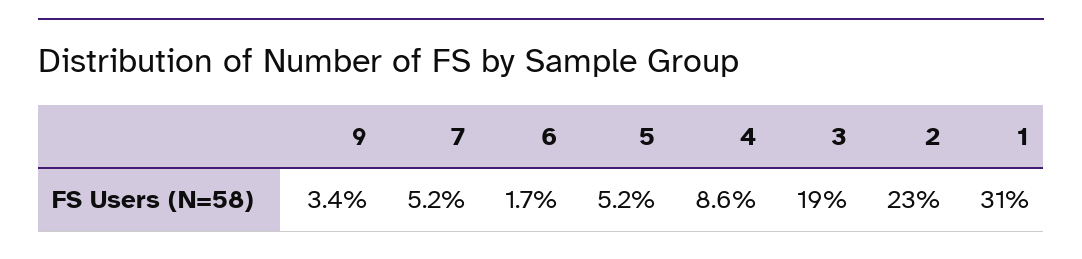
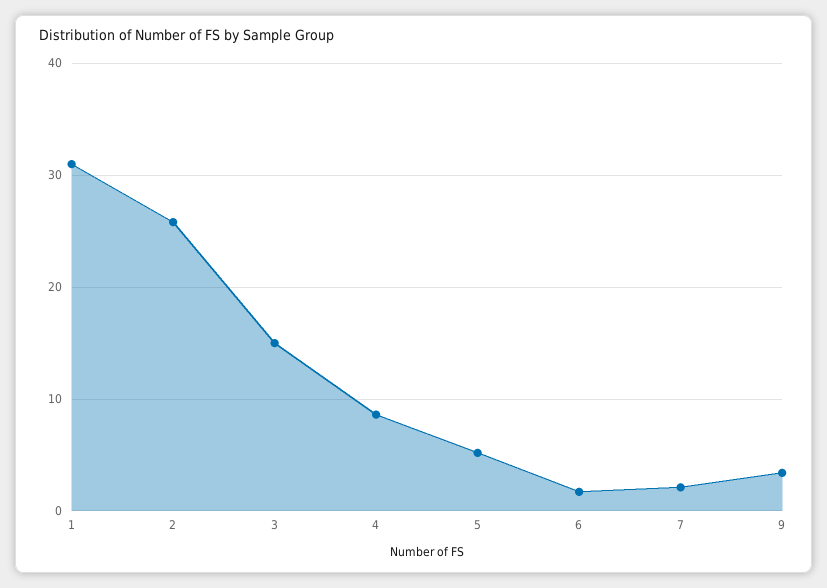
7: 5.2 -> 2
3: 19 -> 15
2: 23 -> 26

